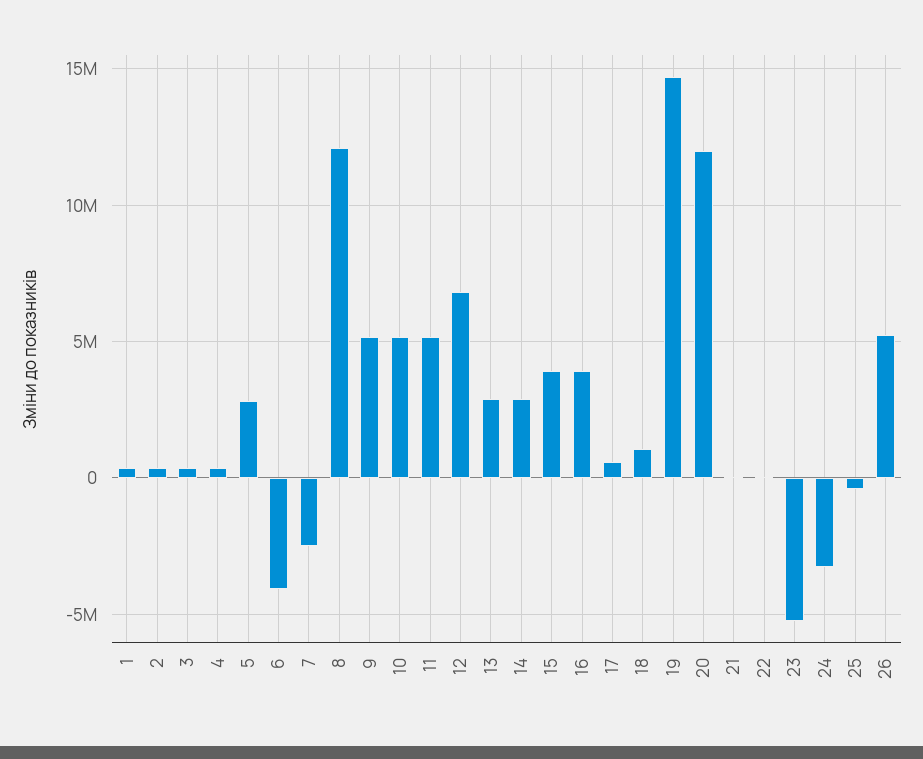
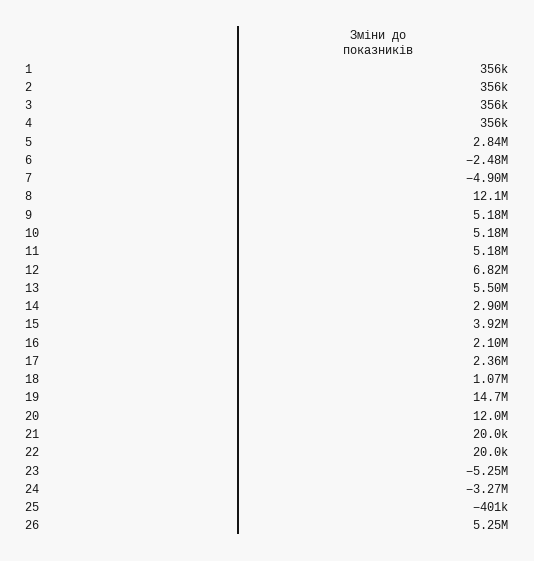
6: -4000000 -> -2480000
7: -2500000 -> -4900000
13: 3000000 -> 5500000
16: 4000000 -> 2100000
17: 500000 -> 2360000

